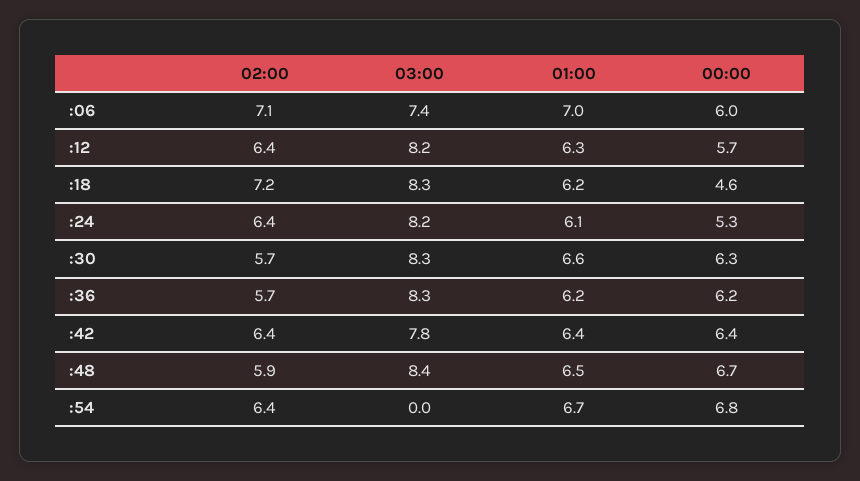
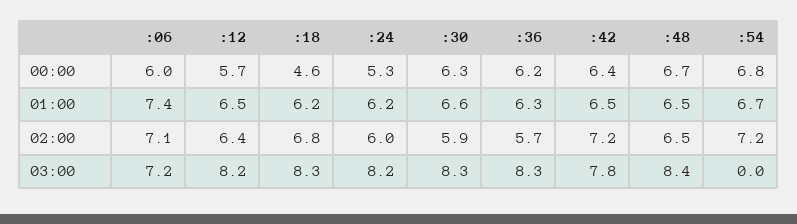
03:00, :06: 7.4 -> 7.2
01:00, :06: 7 -> 7.4
01:00, :12: 6.3 -> 6.5
02:00, :18: 7.2 -> 6.8
02:00, :24: 6.4 -> 6
01:00, :24: 6.1 -> 6.2
02:00, :30: 5.7 -> 5.9
01:00, :36: 6.2 -> 6.3
02:00, :42: 6.4 -> 7.2
01:00, :42: 6.4 -> 6.5
02:00, :48: 5.9 -> 6.5
02:00, :54: 6.4 -> 7.2

